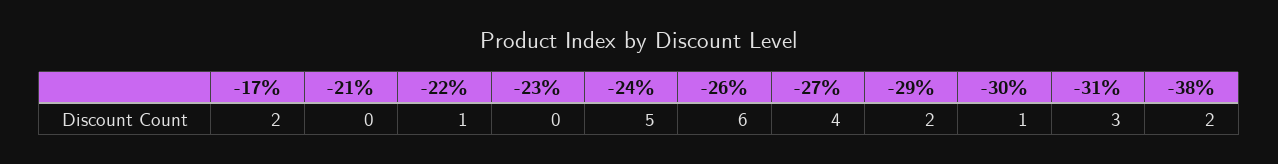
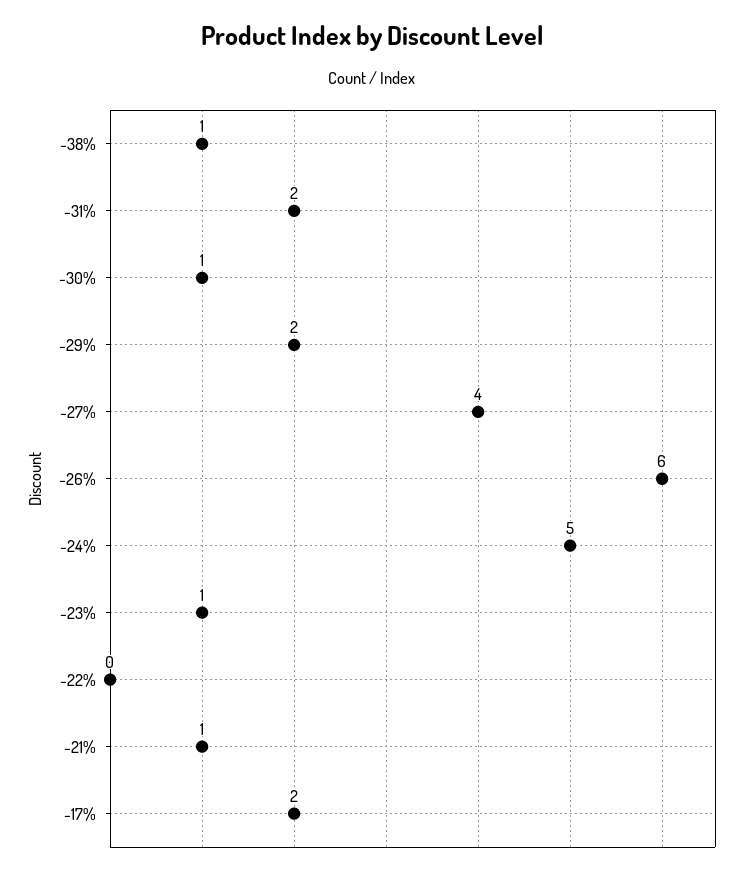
-21%: 0 -> 1
-22%: 1 -> 0
-23%: 0 -> 1
-31%: 3 -> 2
-38%: 2 -> 1

